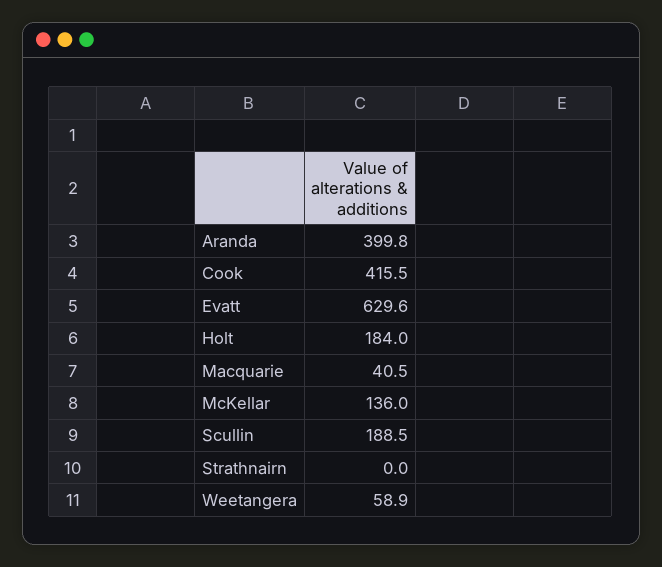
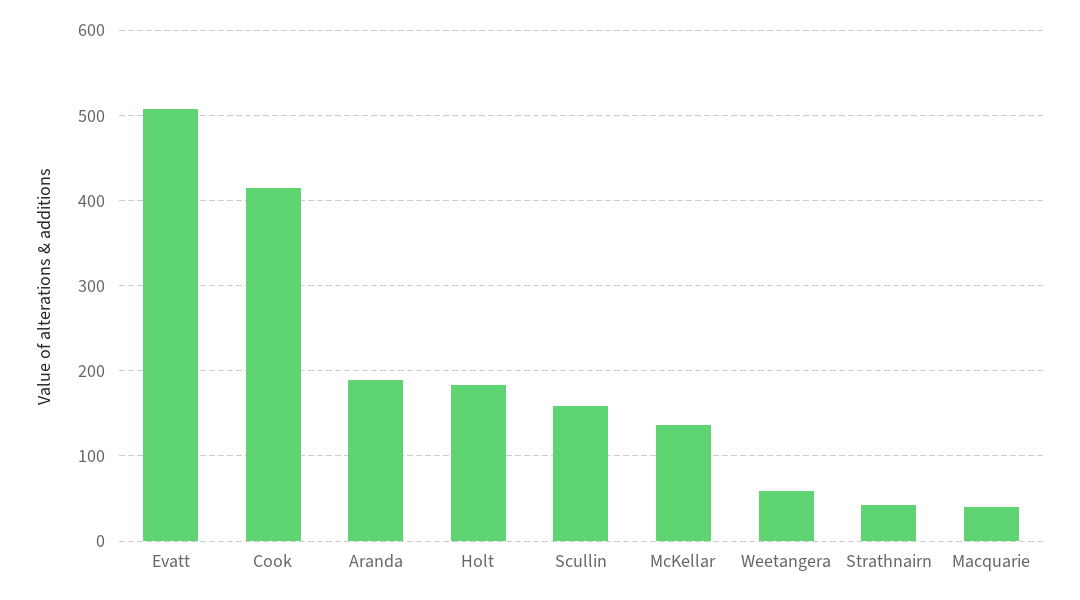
Aranda: 399.8 -> 190
Evatt: 629.6 -> 510
Scullin: 188.5 -> 160
Strathnairn: 0 -> 40

